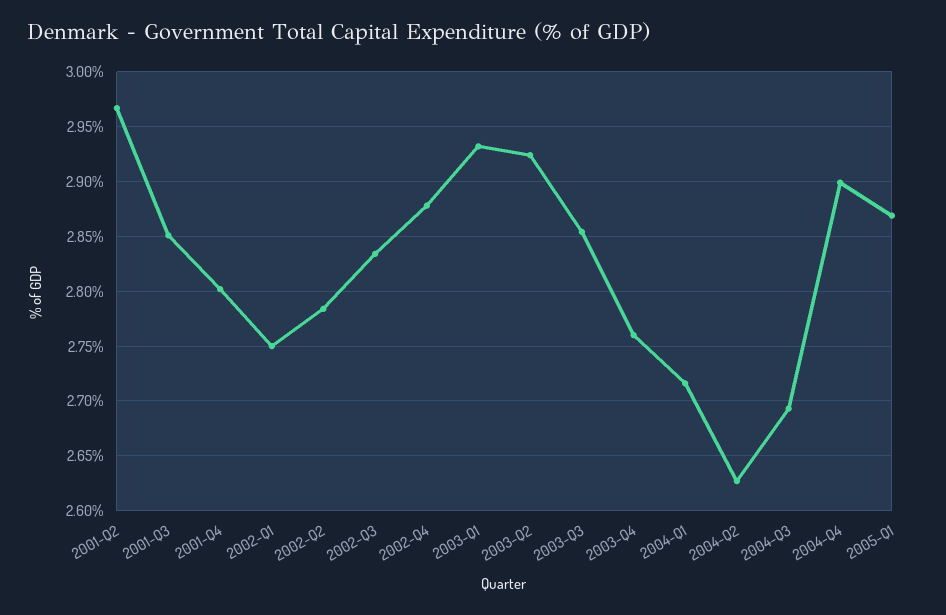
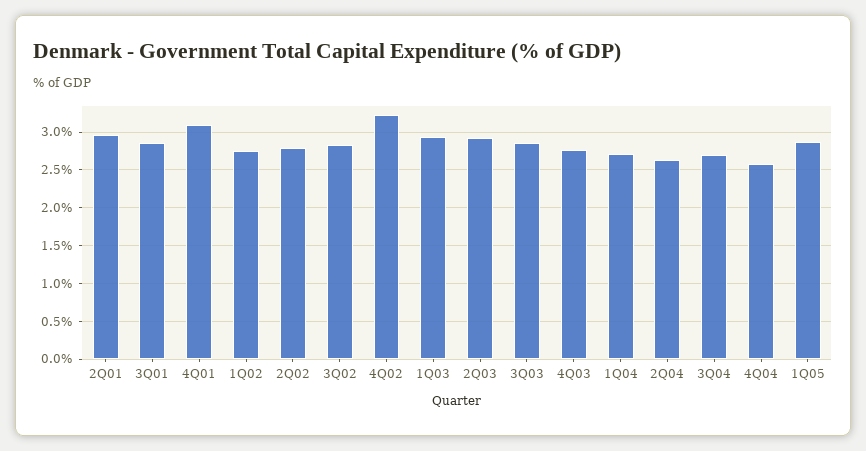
2001-Q4: 2.8 -> 3.1
2002-Q4: 2.88 -> 3.2
2004-Q4: 2.9 -> 2.6

